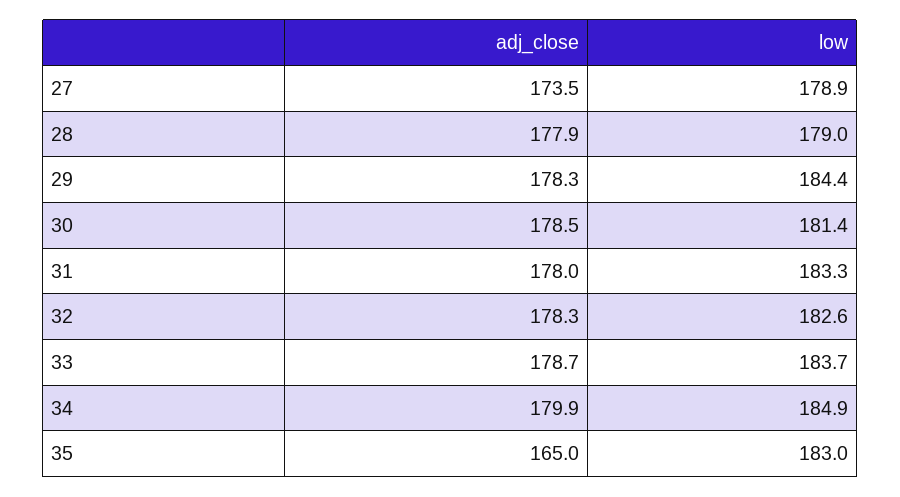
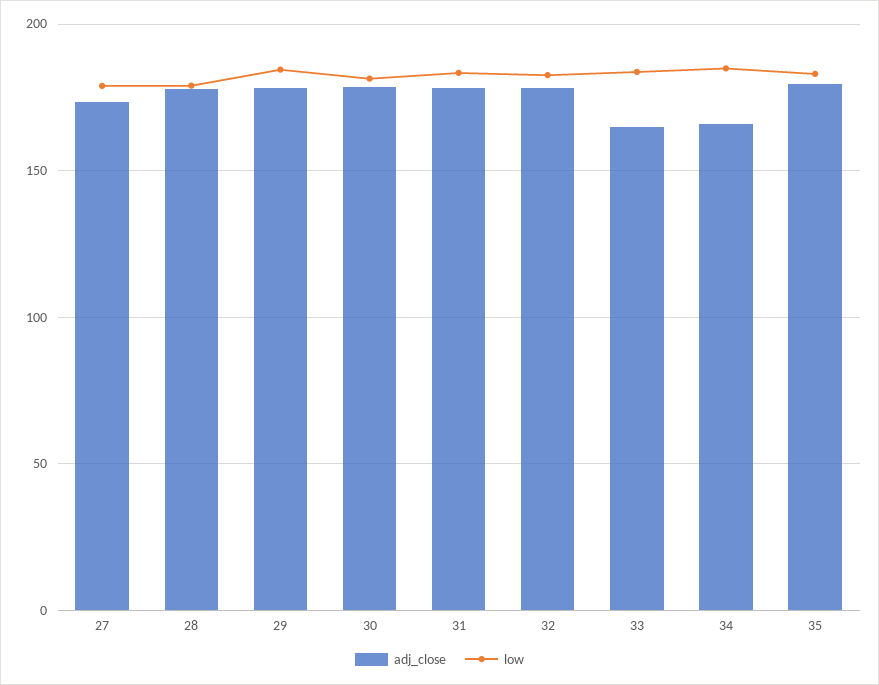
adj_close, 33: 178.7 -> 165
adj_close, 34: 179.9 -> 165
adj_close, 35: 165 -> 180

